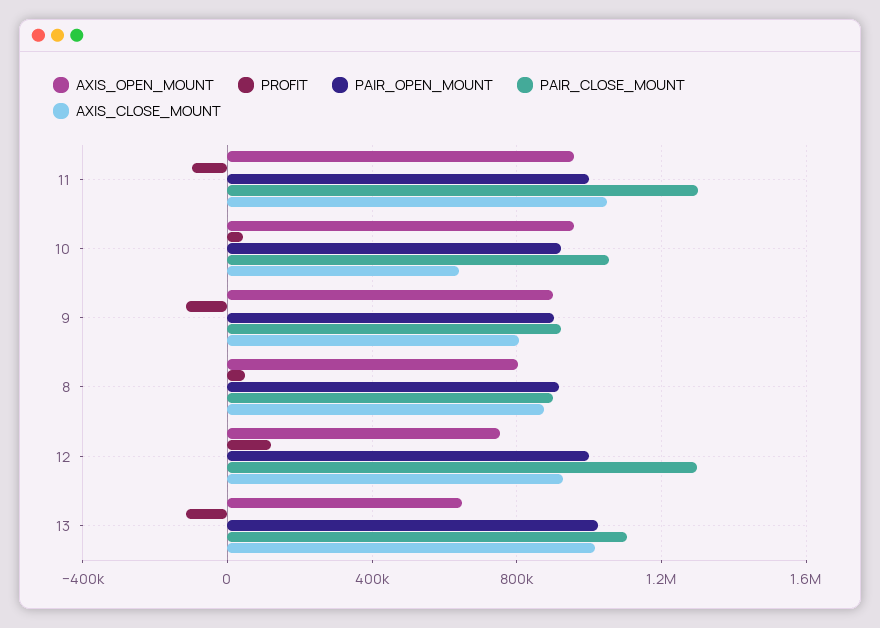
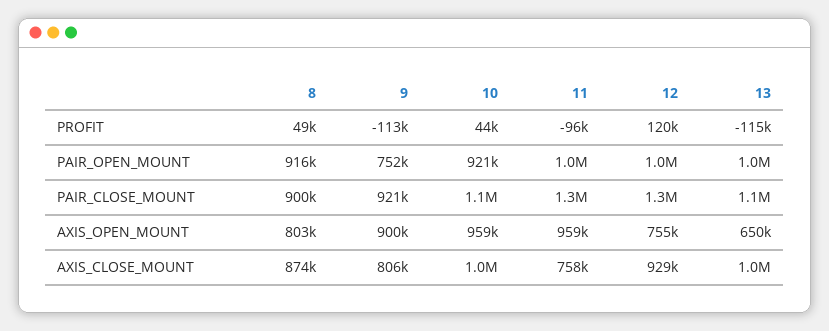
AXIS_CLOSE_MOUNT, 11: 1050000 -> 758000
AXIS_CLOSE_MOUNT, 10: 650000 -> 1000000
PAIR_OPEN_MOUNT, 9: 900000 -> 752000

